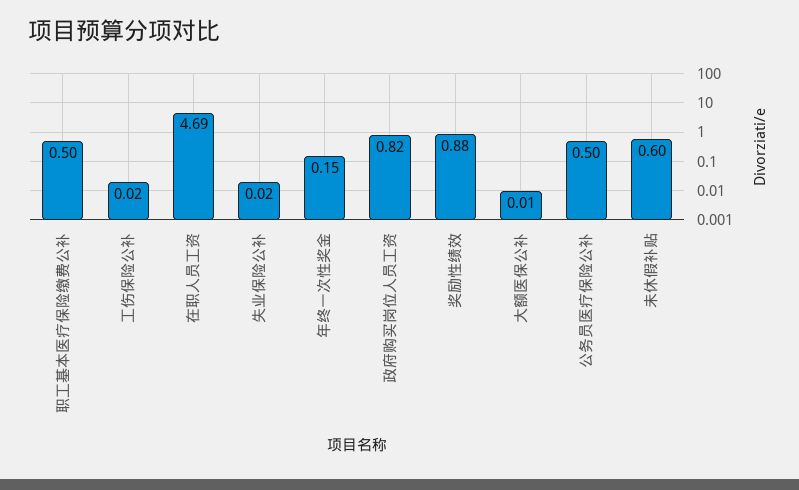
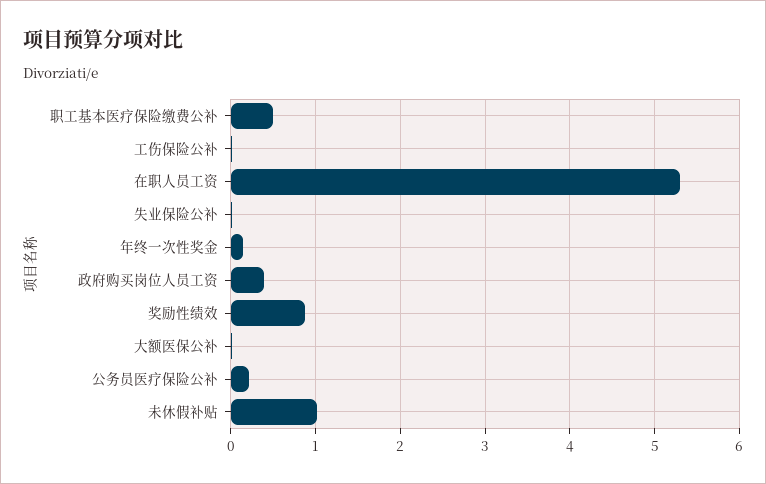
在职人员工资: 4.69 -> 5.3
政府购买岗位人员工资: 0.82 -> 0.4
公务员医疗保险公补: 0.5 -> 0.2
未休假补贴: 0.6 -> 1

